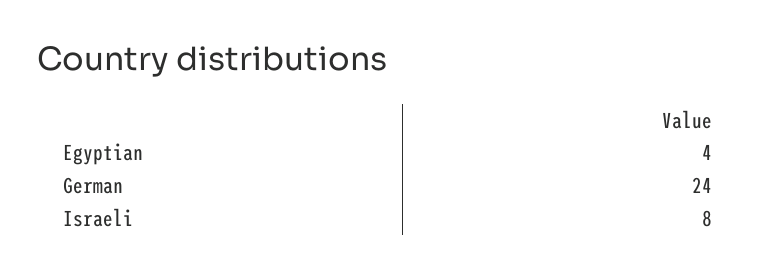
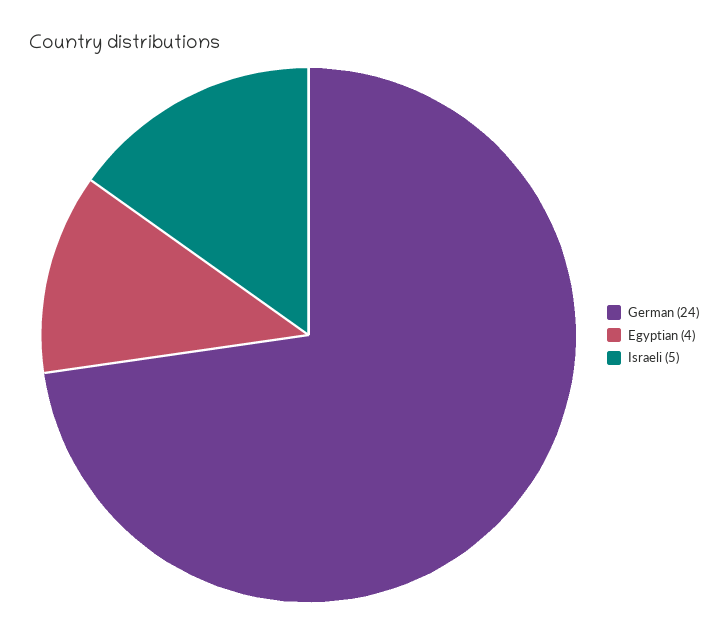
Israeli: 8 -> 5

